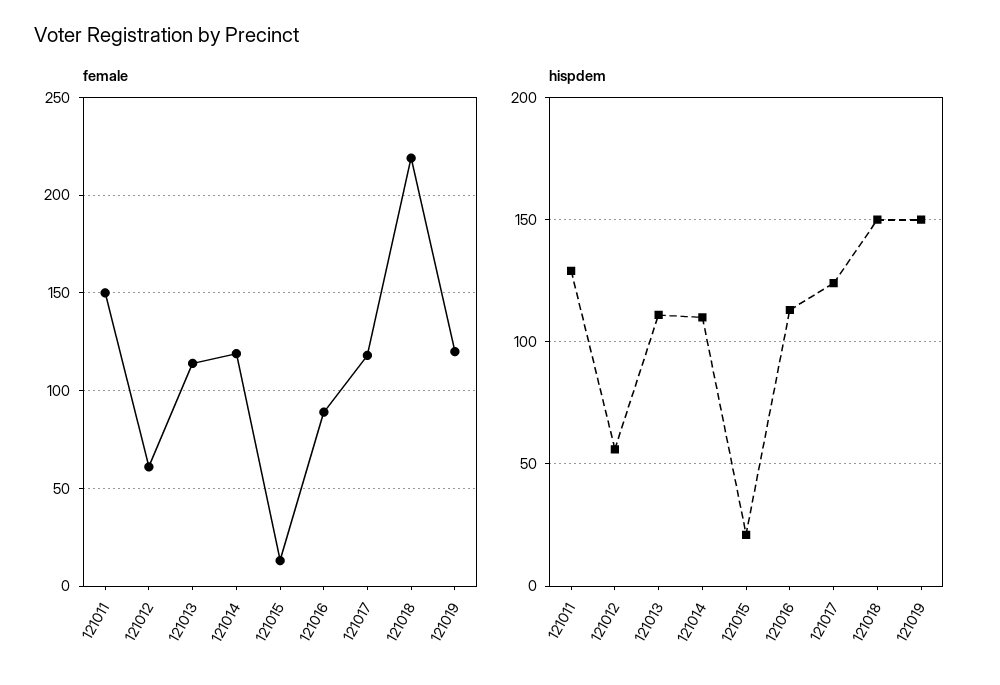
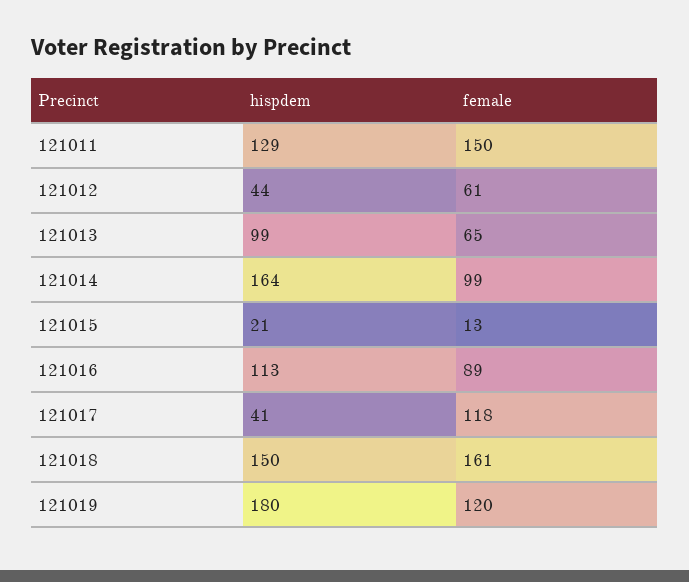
female, 121013: 115 -> 65
female, 121014: 120 -> 99
female, 121018: 220 -> 161
hispdem, 121012: 55 -> 44
hispdem, 121013: 110 -> 99
hispdem, 121014: 110 -> 164
hispdem, 121017: 125 -> 41
hispdem, 121019: 150 -> 180

